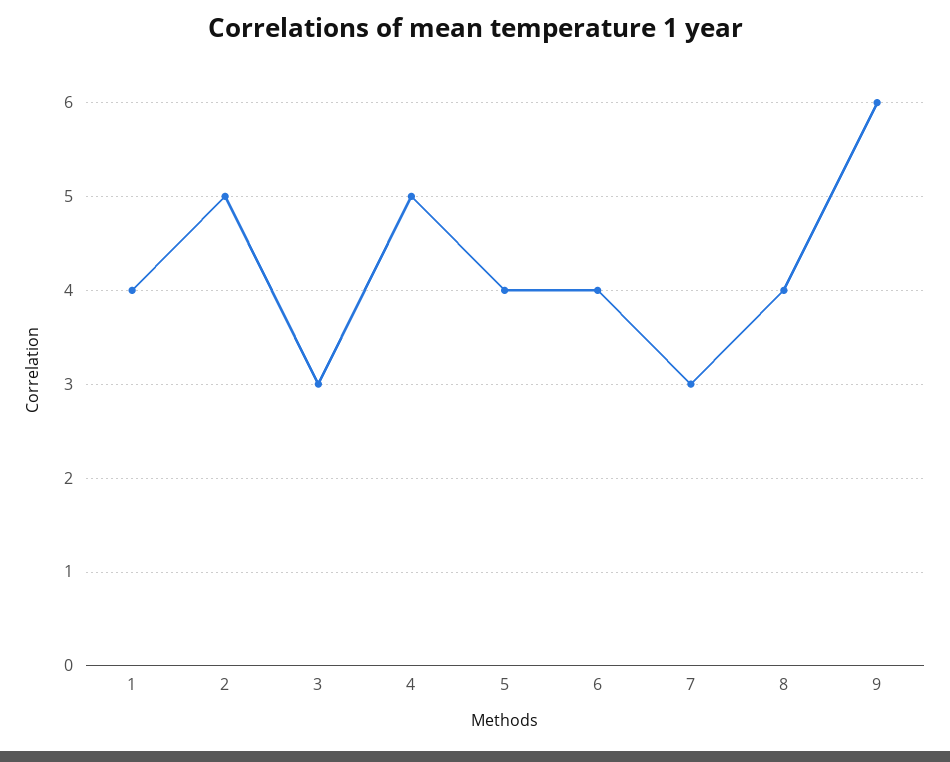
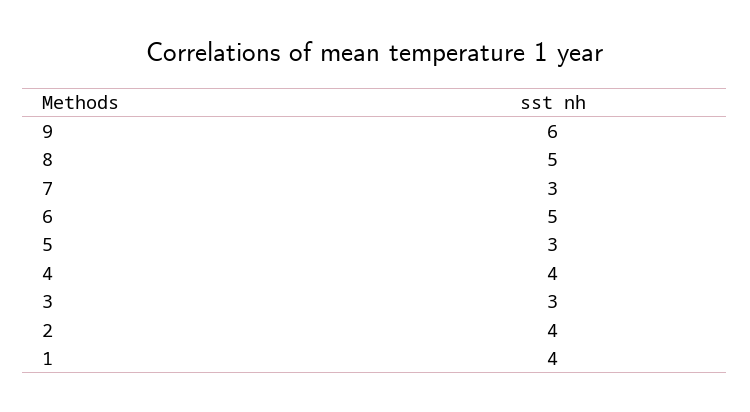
2: 5 -> 4
4: 5 -> 4
5: 4 -> 3
6: 4 -> 5
8: 4 -> 5

